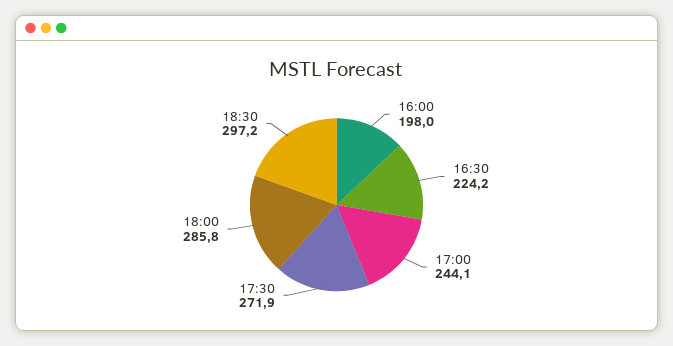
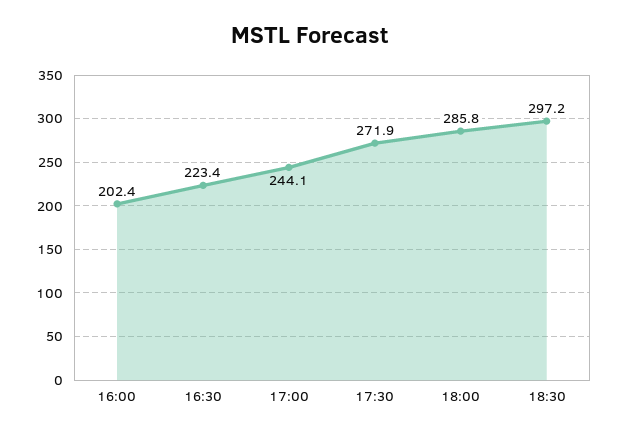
16:00: 198 -> 202.4
16:30: 224.2 -> 223.4

